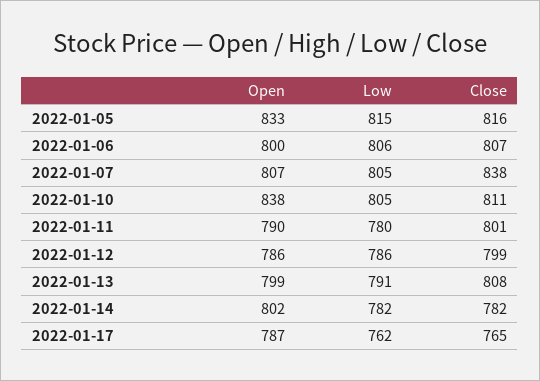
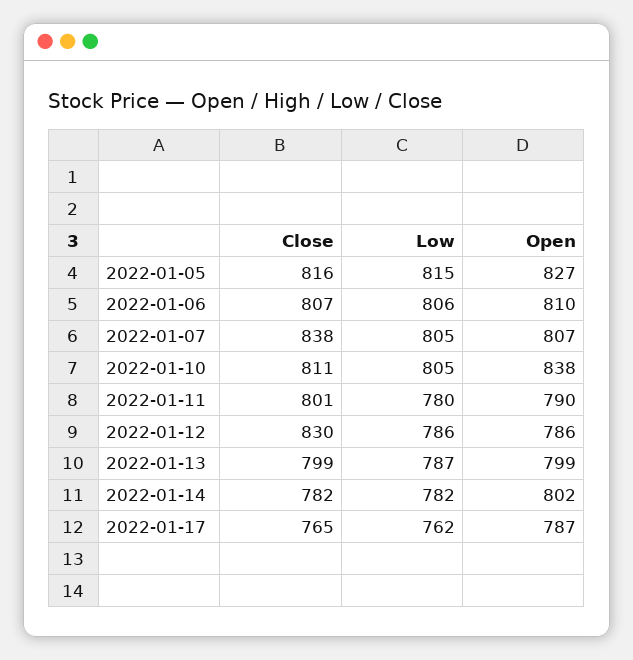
Open, 2022-01-05: 833 -> 827
Open, 2022-01-06: 800 -> 810
Close, 2022-01-12: 799 -> 830
Low, 2022-01-13: 791 -> 787
Close, 2022-01-13: 808 -> 799

